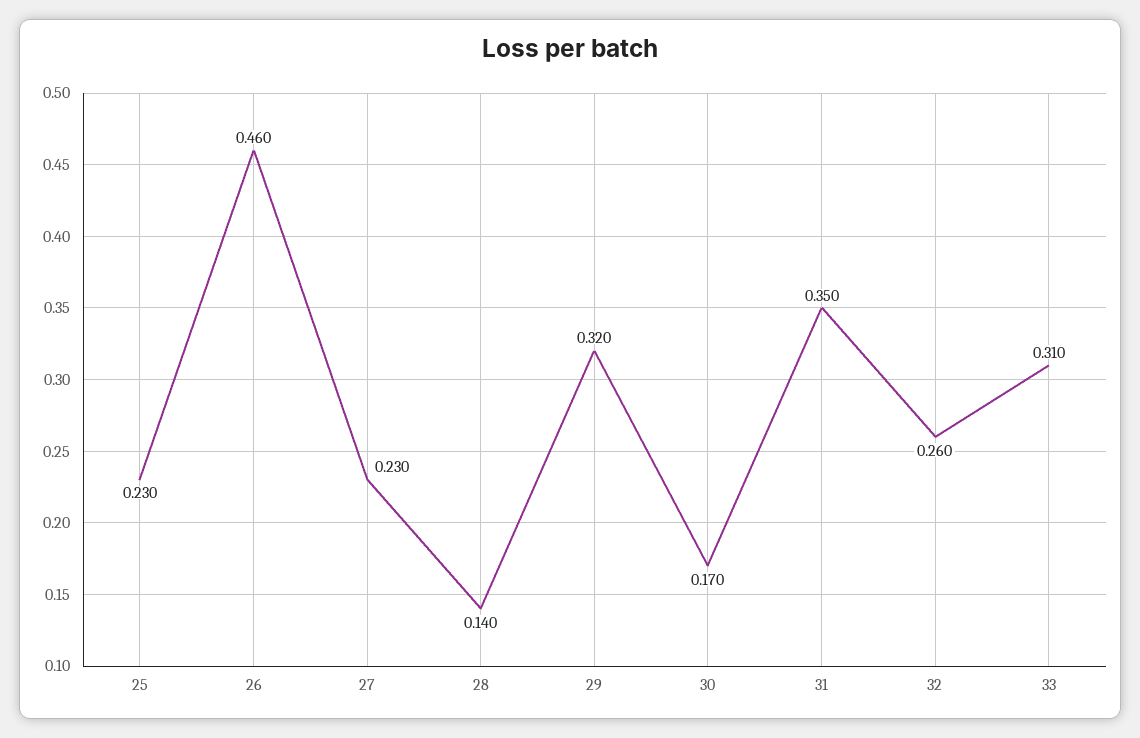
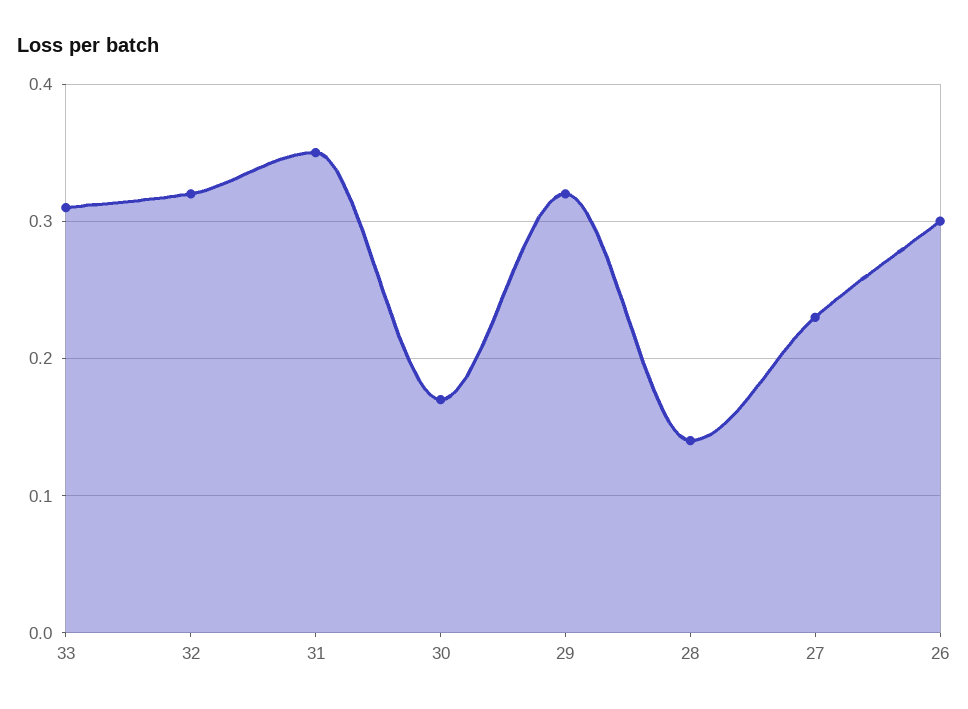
25: 0.23 -> none
26: 0.46 -> 0.3
32: 0.26 -> 0.32

